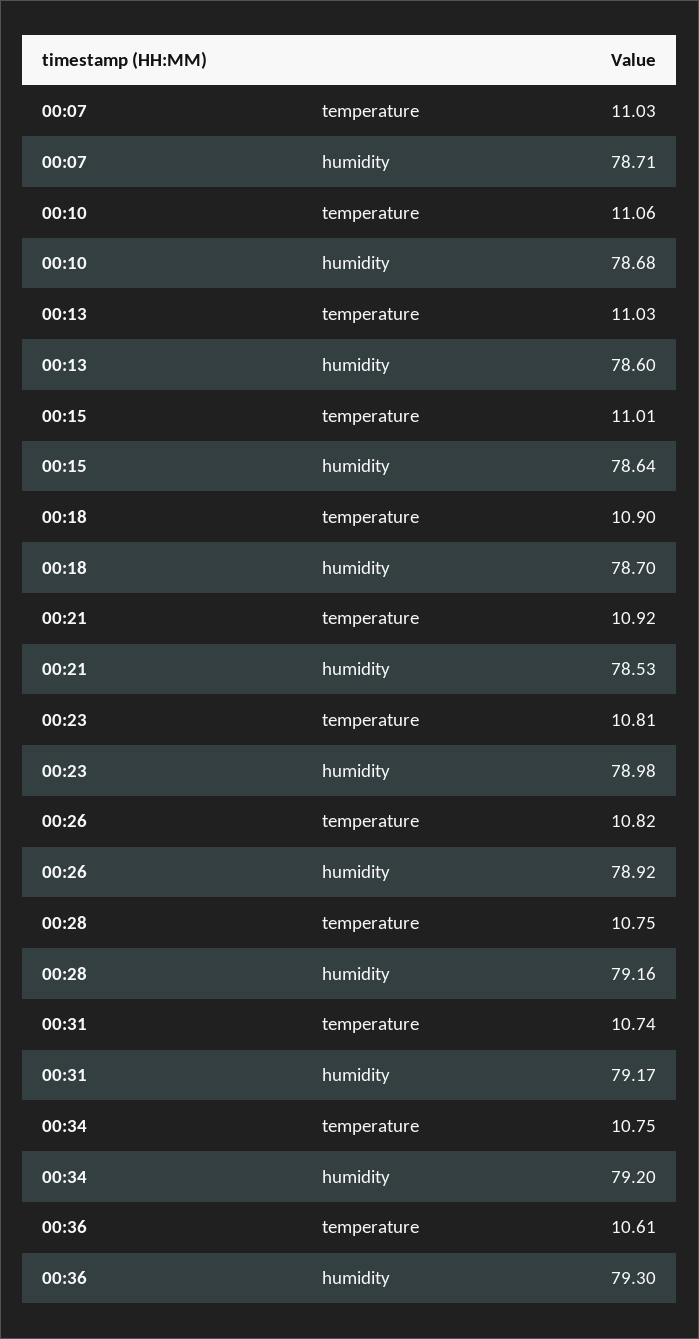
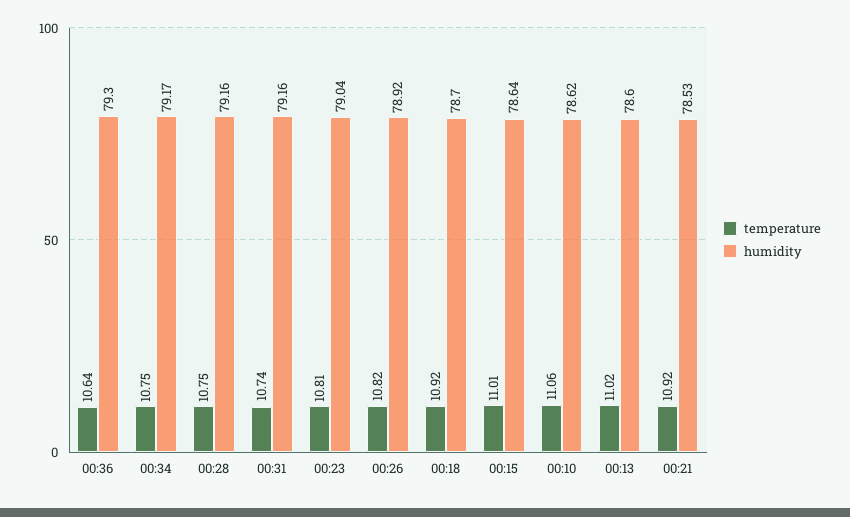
temperature, 00:07: 11.03 -> none
humidity, 00:07: 78.71 -> none
humidity, 00:10: 78.68 -> 78.62
temperature, 00:13: 11.03 -> 11.02
temperature, 00:18: 10.9 -> 10.92
humidity, 00:23: 78.98 -> 79.04
humidity, 00:31: 79.17 -> 79.16
humidity, 00:34: 79.2 -> 79.17
temperature, 00:36: 10.61 -> 10.64

